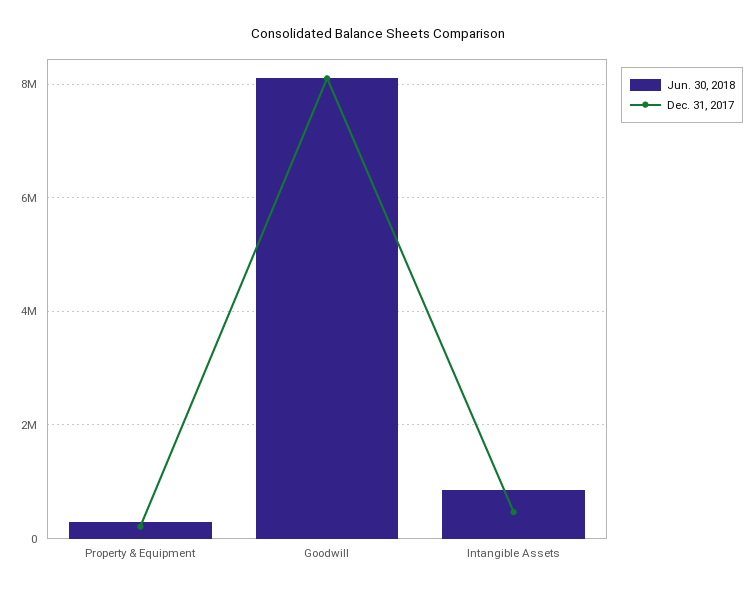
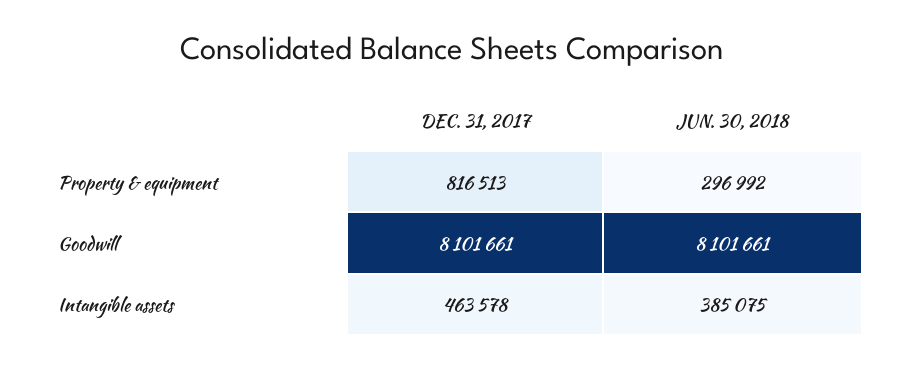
Dec. 31, 2017, Property & Equipment: 200000 -> 816513
Jun. 30, 2018, Intangible Assets: 800000 -> 385075

